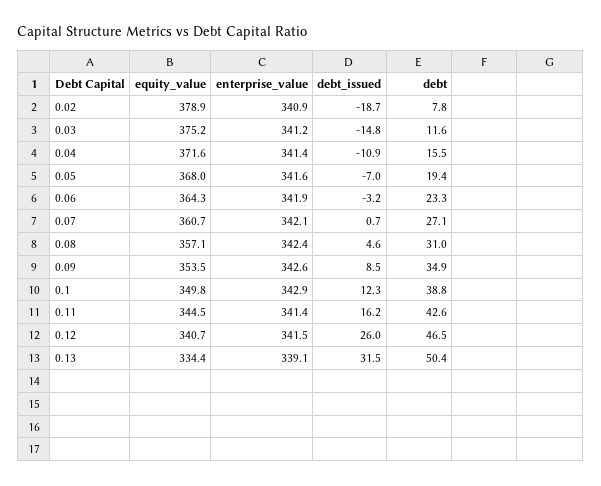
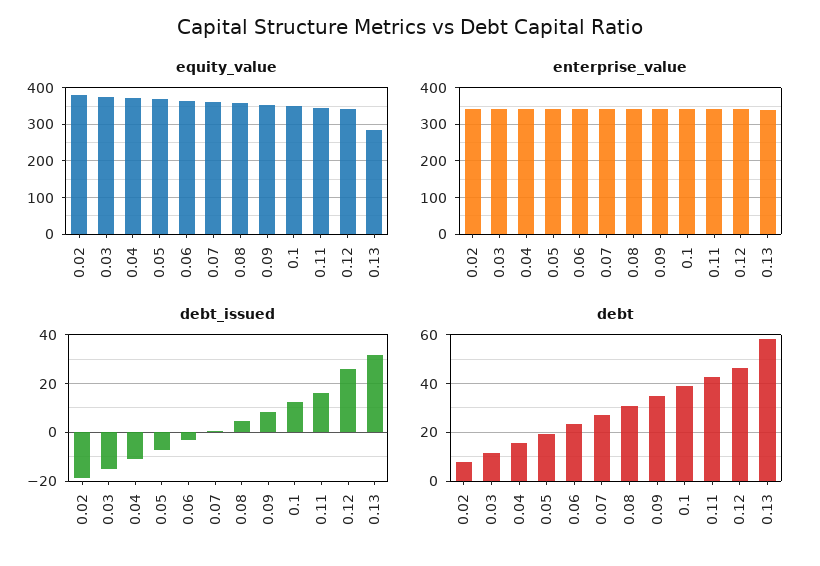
equity_value, 0.13: 334.4 -> 280
debt, 0.13: 50.4 -> 57.5

